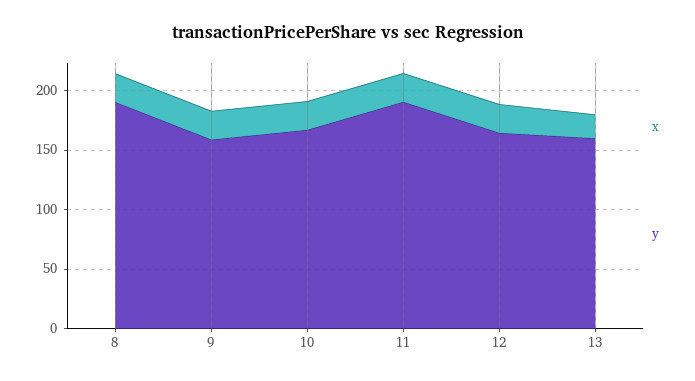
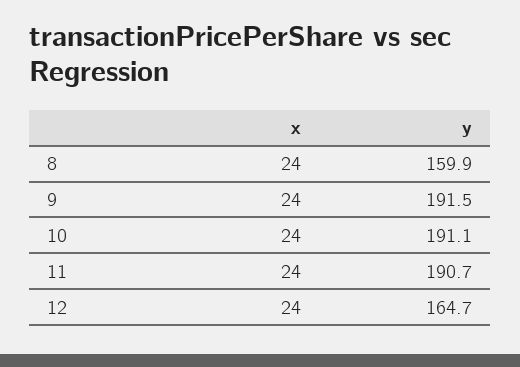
y, 8: 190 -> 159.9
y, 9: 160 -> 191.5
y, 10: 170 -> 191.1
x, 13: 20 -> none
y, 13: 160 -> none

